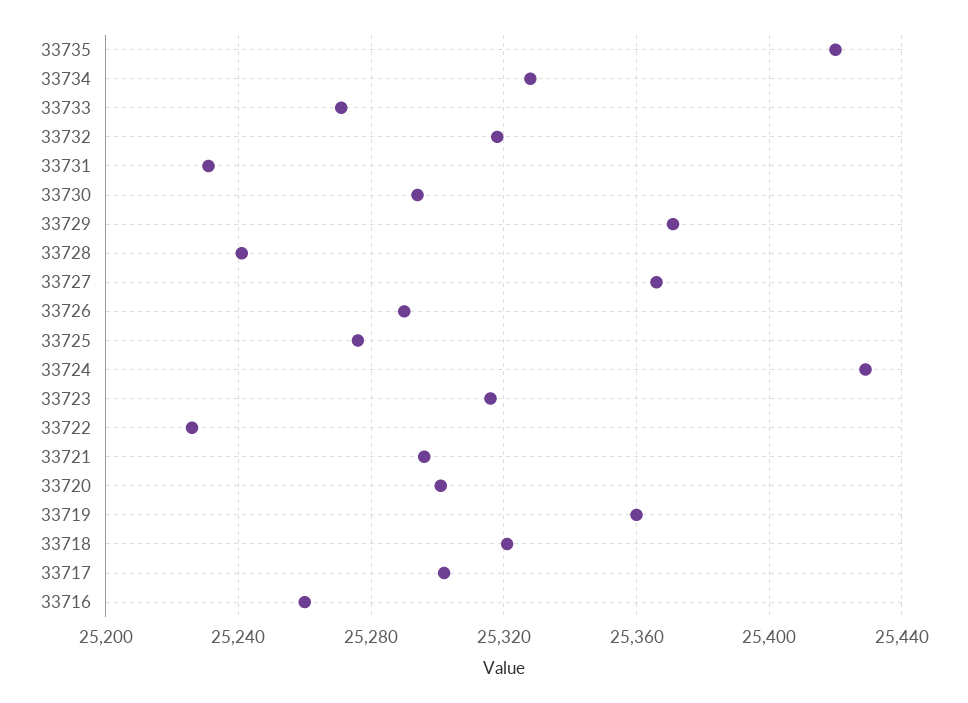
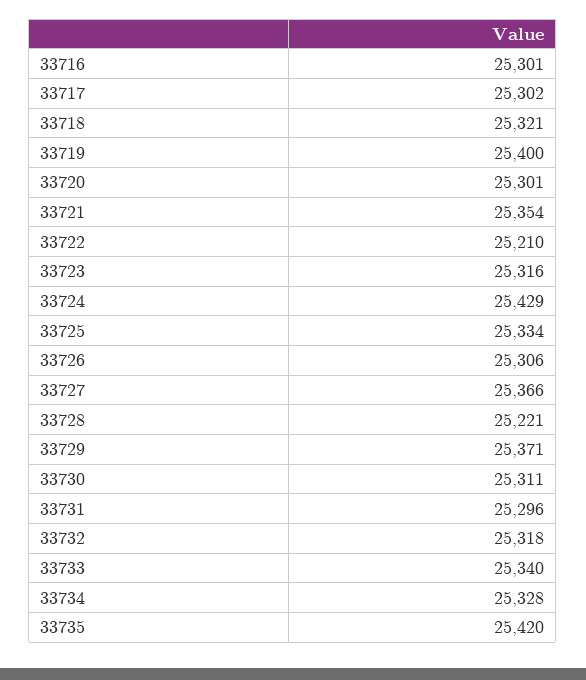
33733: 25270 -> 25340
33731: 25230 -> 25296
33730: 25295 -> 25311
33728: 25240 -> 25221
33726: 25290 -> 25306
33725: 25275 -> 25334
33722: 25225 -> 25210
33721: 25295 -> 25354
33719: 25360 -> 25400
33716: 25260 -> 25301

